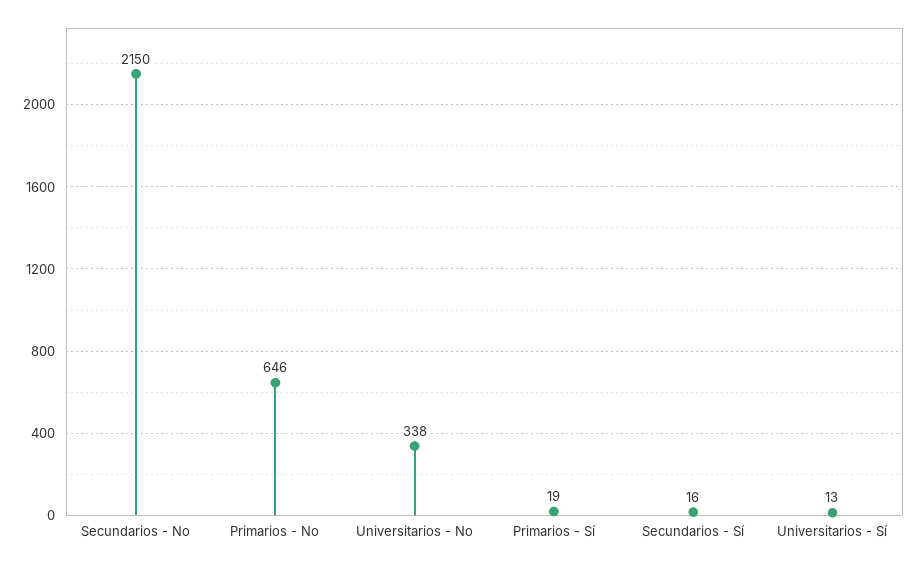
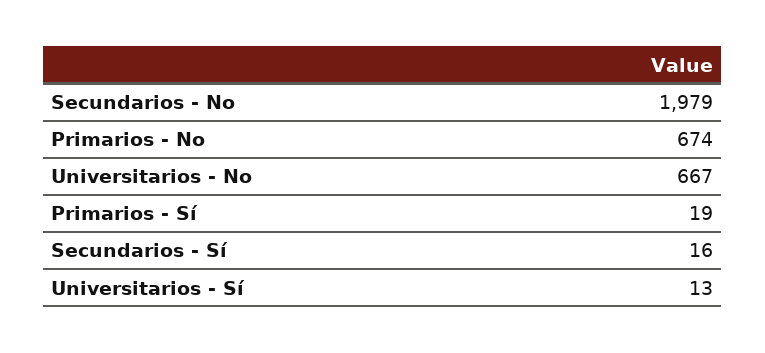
Secundarios - No: 2150 -> 1979
Primarios - No: 646 -> 674
Universitarios - No: 338 -> 667

